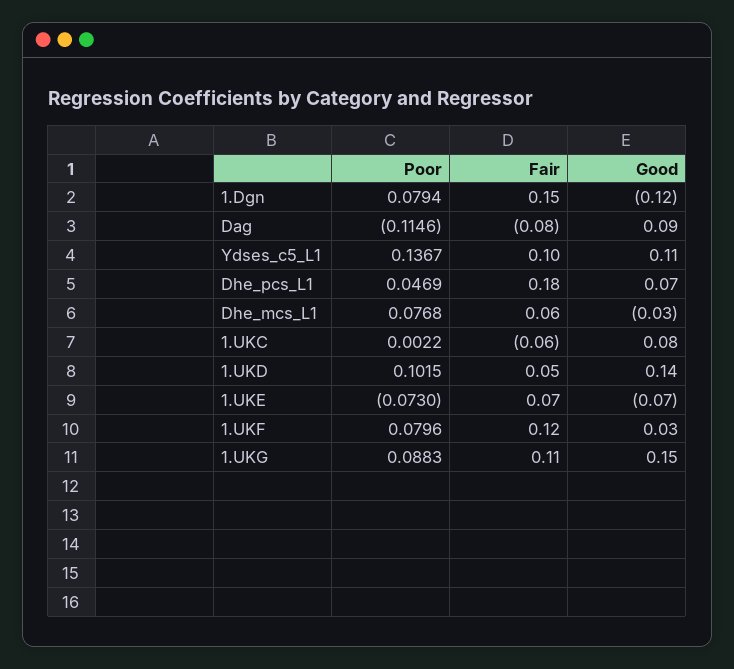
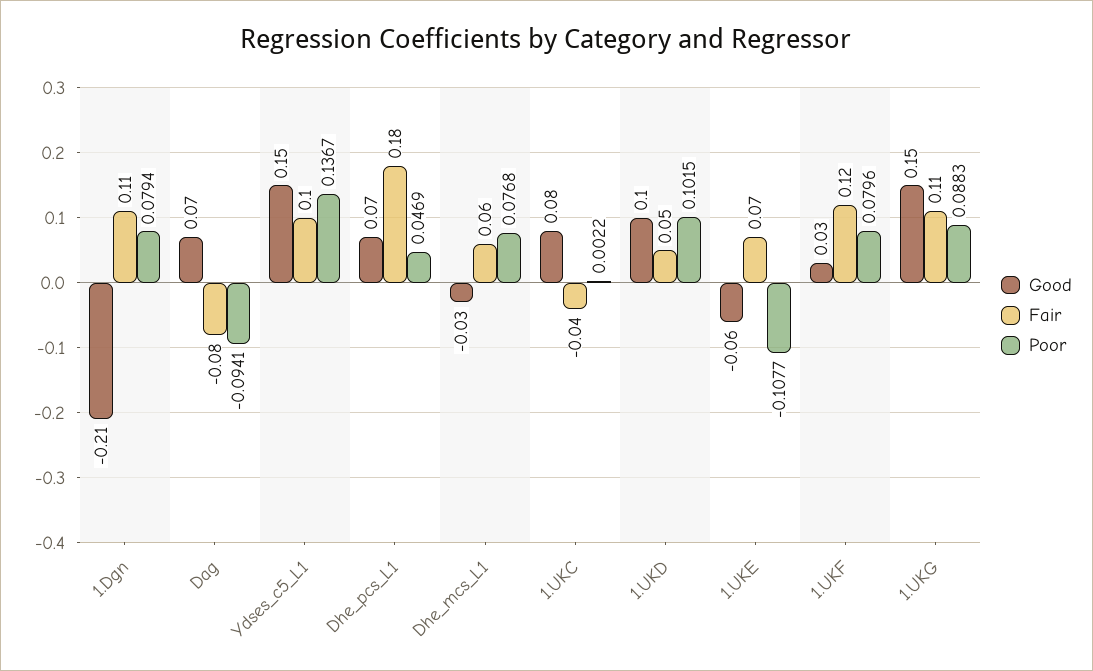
Fair, 1.Dgn: 0.15 -> 0.11
Good, 1.Dgn: -0.12 -> -0.21
Poor, Dag: -0.1146 -> -0.0941
Good, Dag: 0.09 -> 0.07
Good, Ydses_c5_L1: 0.11 -> 0.15
Fair, 1.UKC: -0.06 -> -0.04
Good, 1.UKD: 0.14 -> 0.1
Poor, 1.UKE: -0.073 -> -0.1077
Good, 1.UKE: -0.07 -> -0.06

